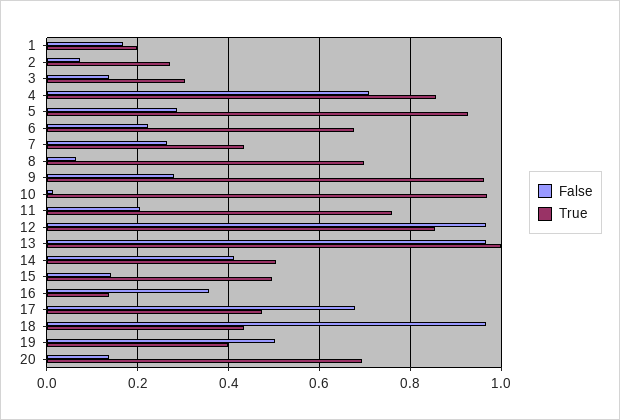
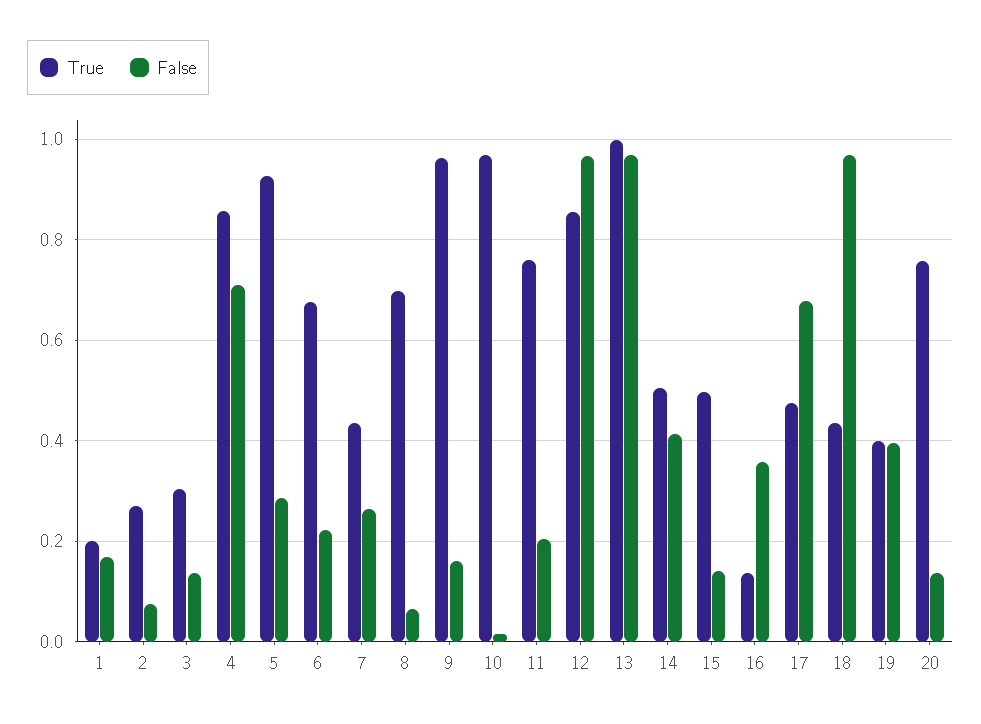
False, 9: 0.28 -> 0.16
False, 19: 0.5 -> 0.4
True, 20: 0.7 -> 0.76

